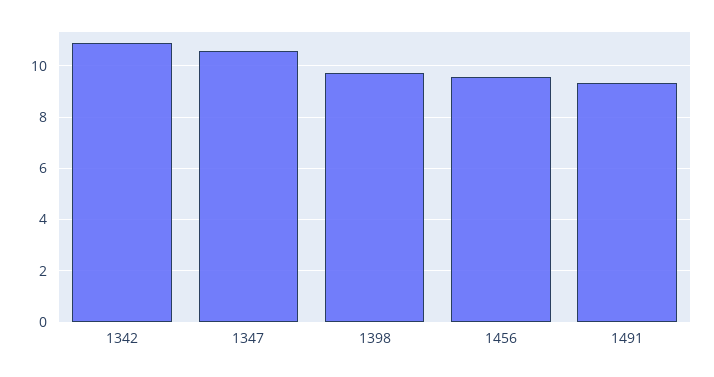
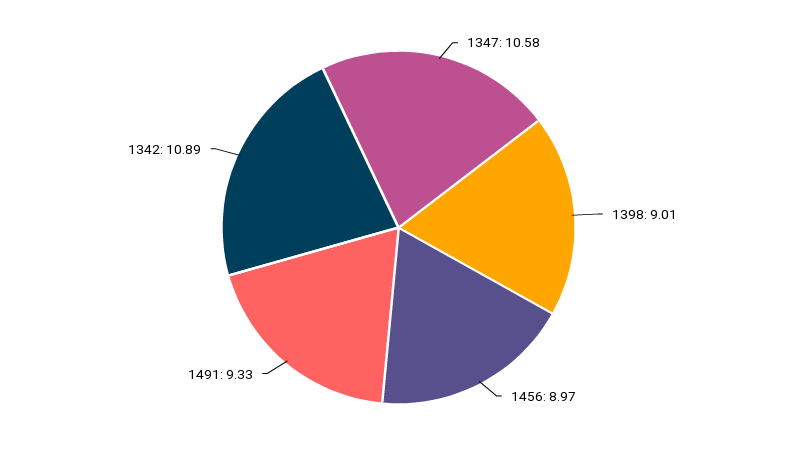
1398: 9.75 -> 9.01
1456: 9.5 -> 8.97

